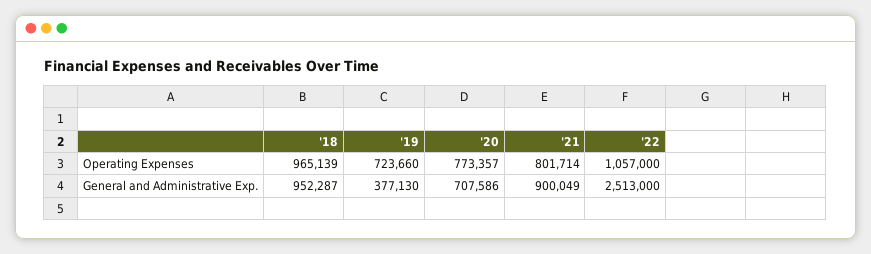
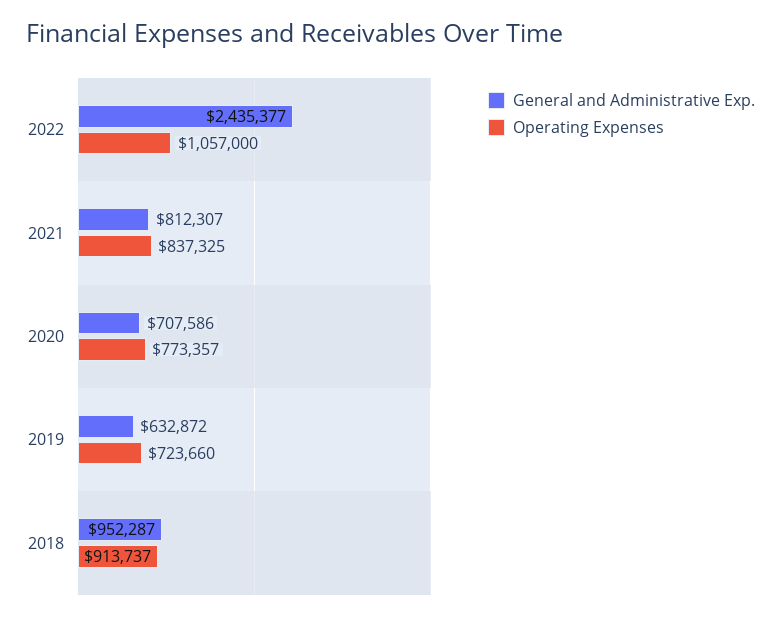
Operating Expenses, '18: 965139 -> 913737
Operating Expenses, '21: 801714 -> 837325
General and Administrative Exp., '19: 377130 -> 632872
General and Administrative Exp., '21: 900049 -> 812307
General and Administrative Exp., '22: 2513000 -> 2435377

